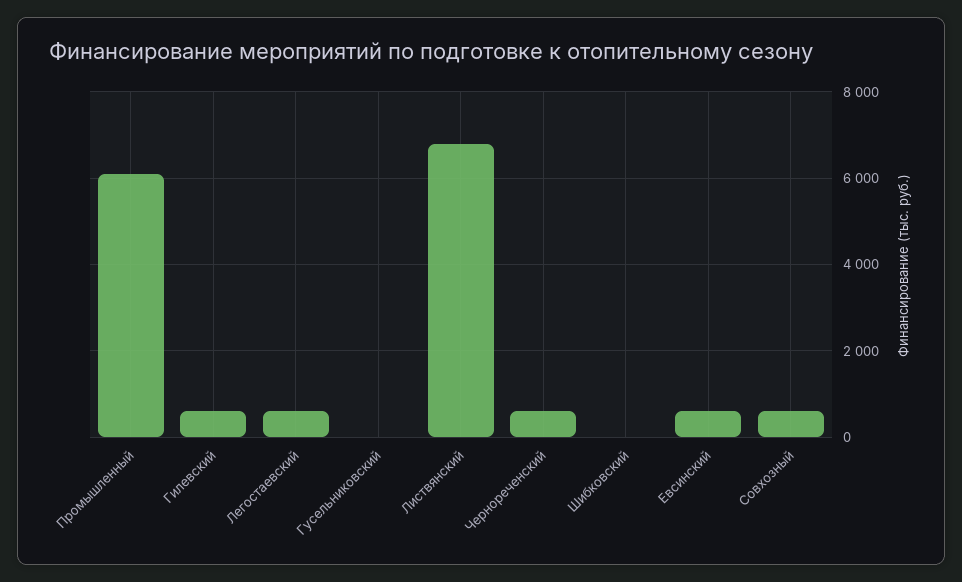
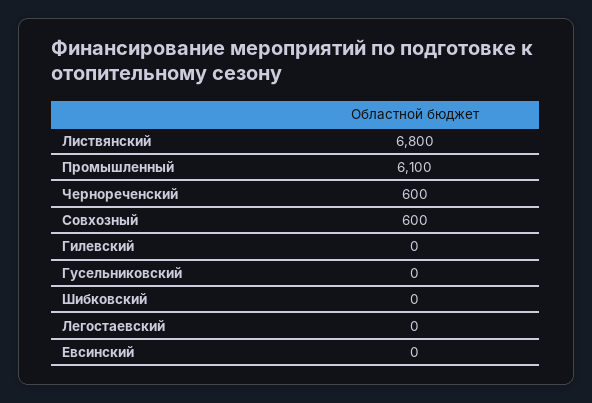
Гилевский: 600 -> 0
Легостаевский: 600 -> 0
Евсинский: 600 -> 0

